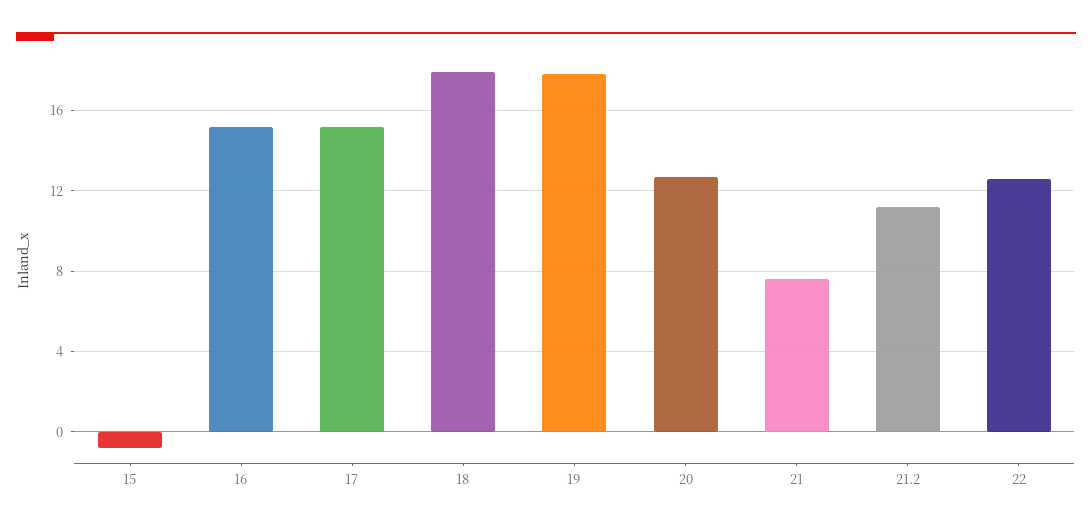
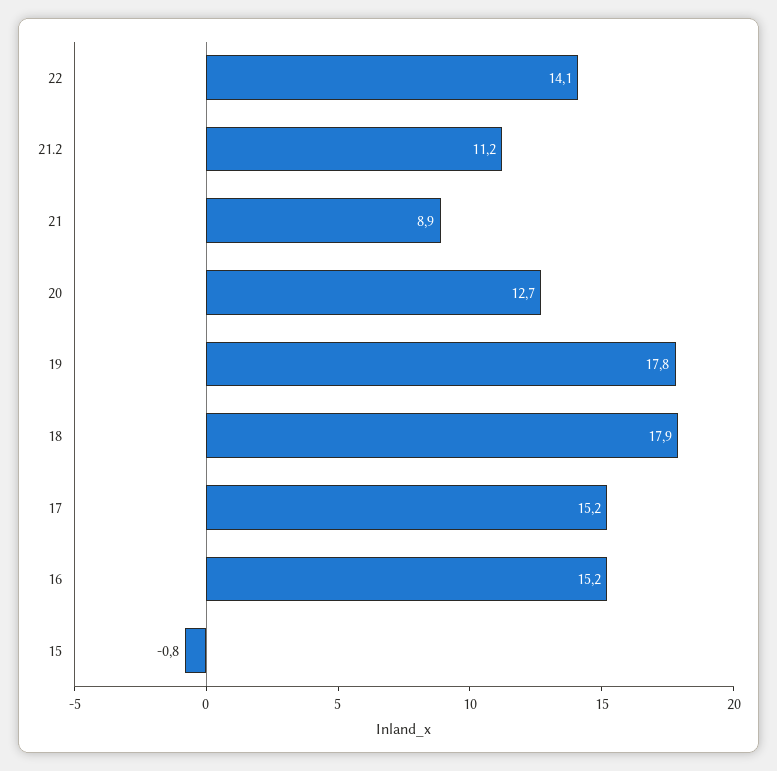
21: 7.5 -> 8.9
22: 12.5 -> 14.1

